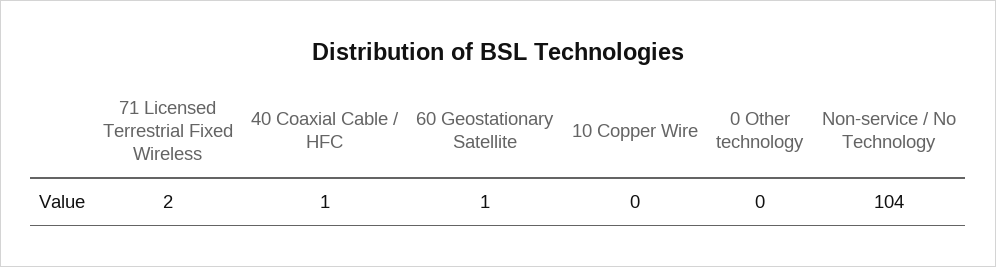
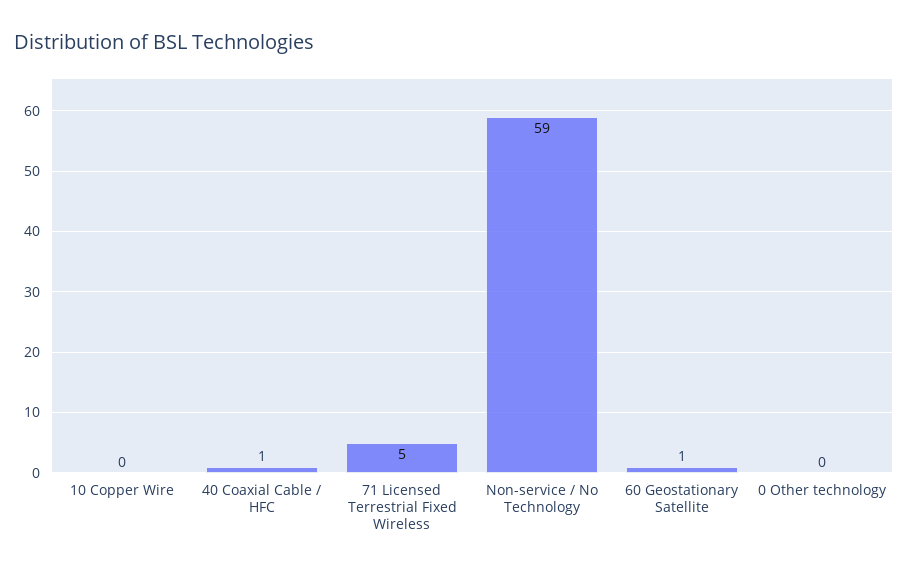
71 Licensed Terrestrial Fixed Wireless: 2 -> 5
Non-service / No Technology: 104 -> 59

